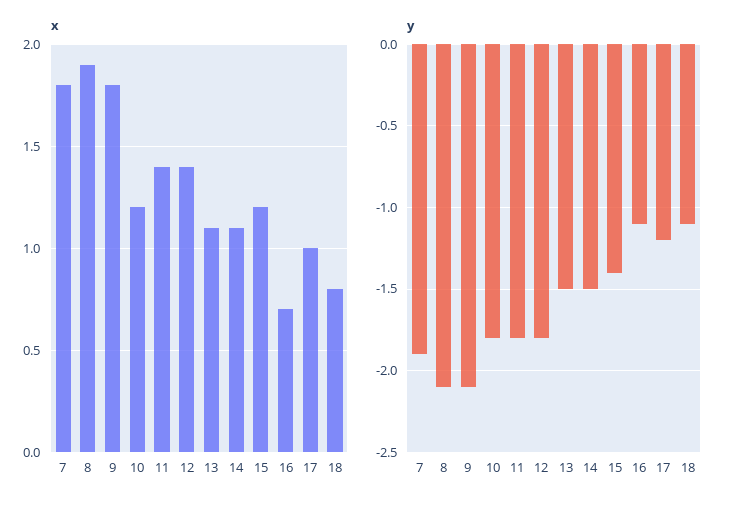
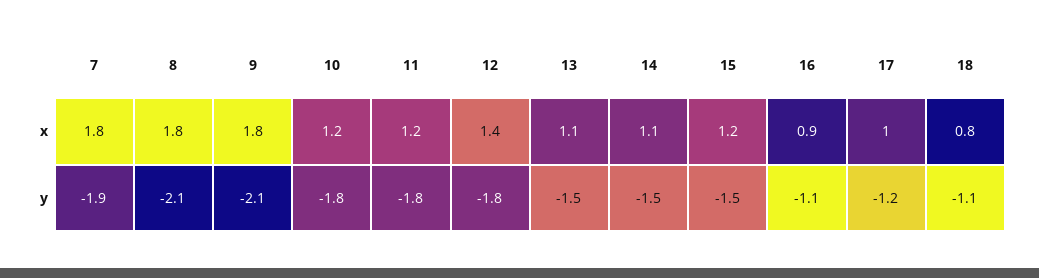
x, 8: 1.9 -> 1.8
x, 11: 1.4 -> 1.2
x, 16: 0.7 -> 0.9
y, 15: -1.4 -> -1.5

